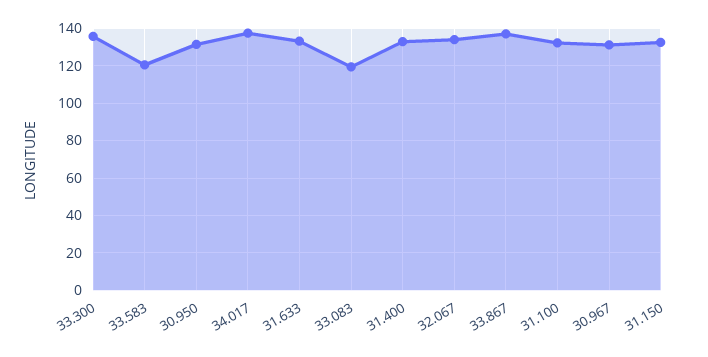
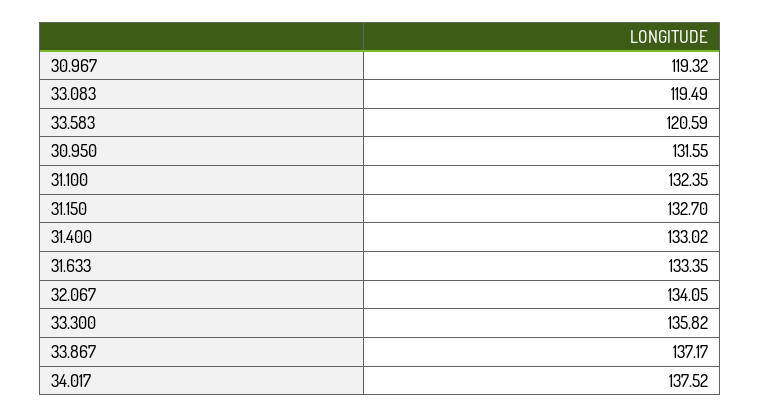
30.967: 130 -> 119.32

